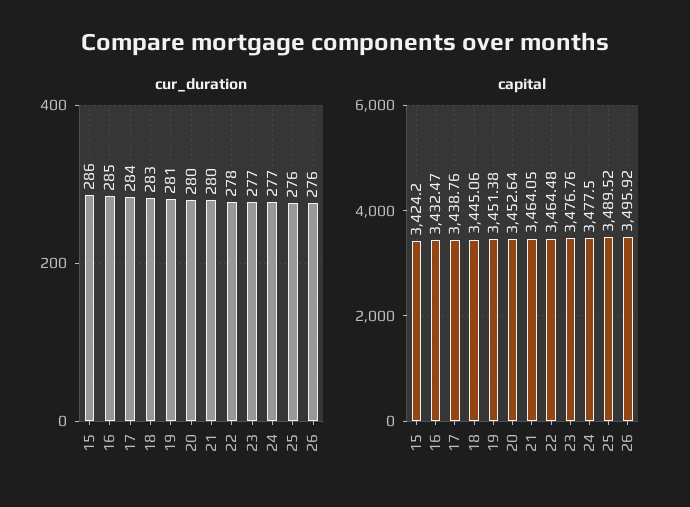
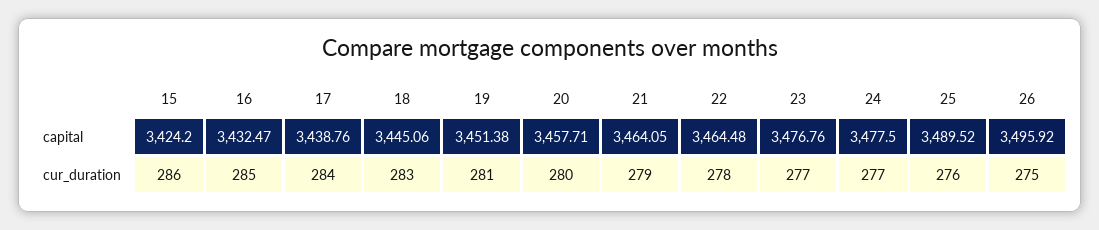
cur_duration, 21: 280 -> 279
cur_duration, 26: 276 -> 275
capital, 20: 3452.64 -> 3457.71

